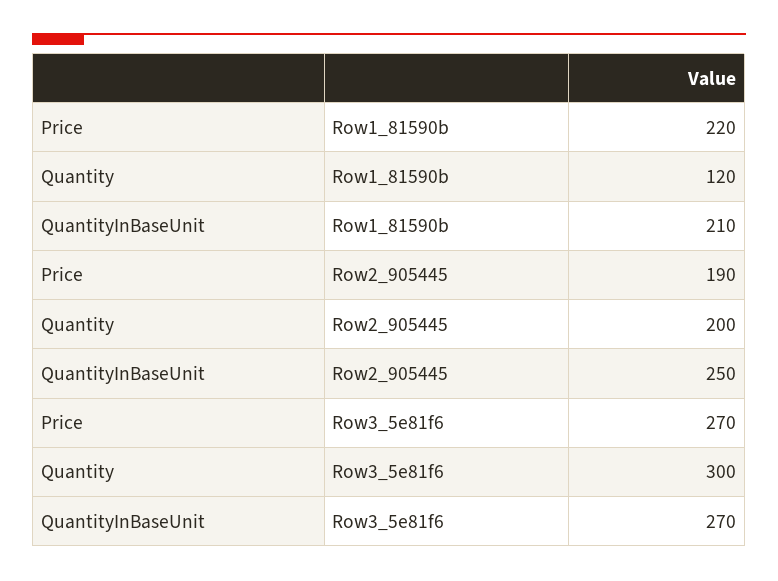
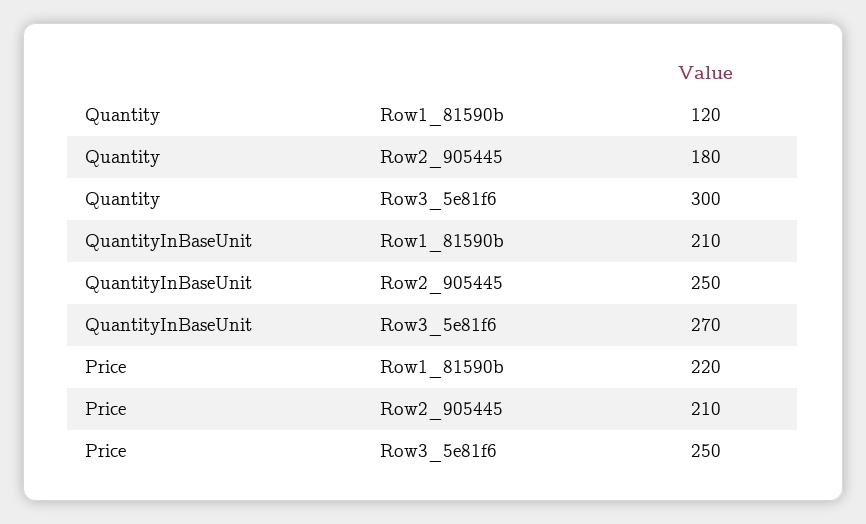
Price, Row2_905445: 190 -> 210
Quantity, Row2_905445: 200 -> 180
Price, Row3_5e81f6: 270 -> 250

